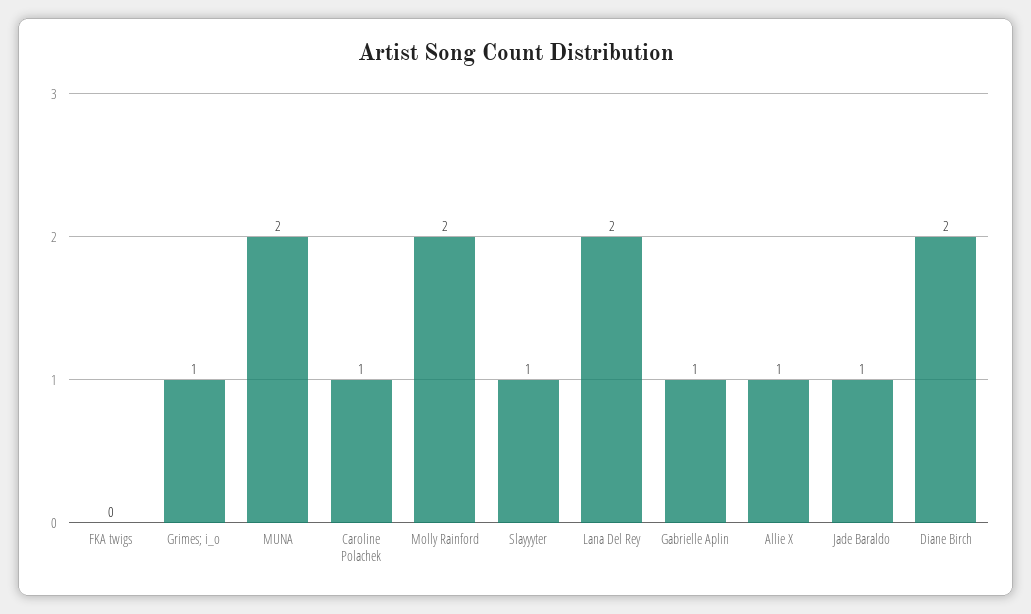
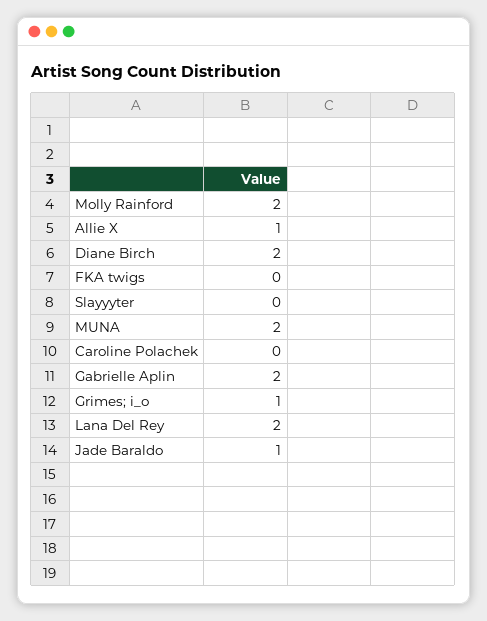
Caroline Polachek: 1 -> 0
Slayyyter: 1 -> 0
Gabrielle Aplin: 1 -> 2

